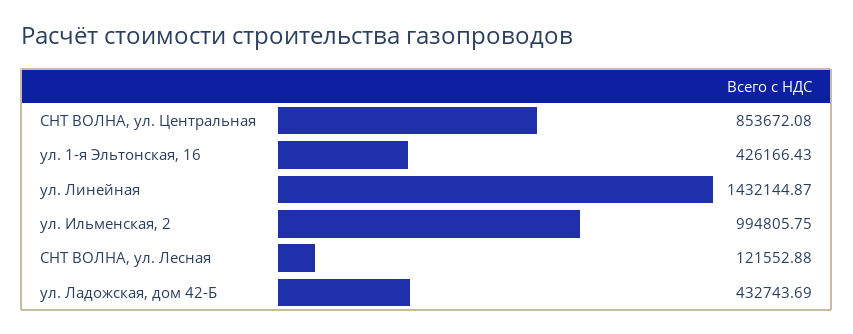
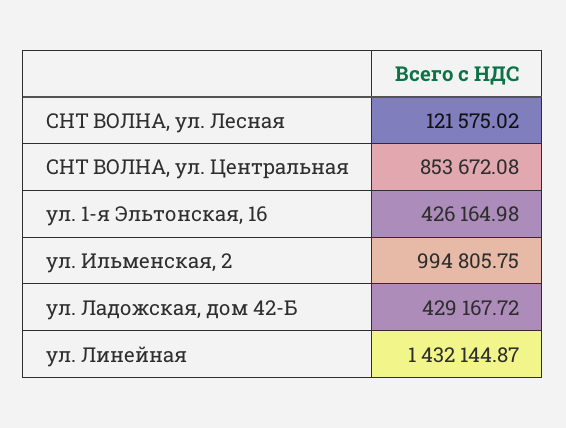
ул. 1-я Эльтонская, 16: 426166.43 -> 426164.98
СНТ ВОЛНА, ул. Лесная: 121552.88 -> 121575.02
ул. Ладожская, дом 42-Б: 432743.69 -> 429167.72

